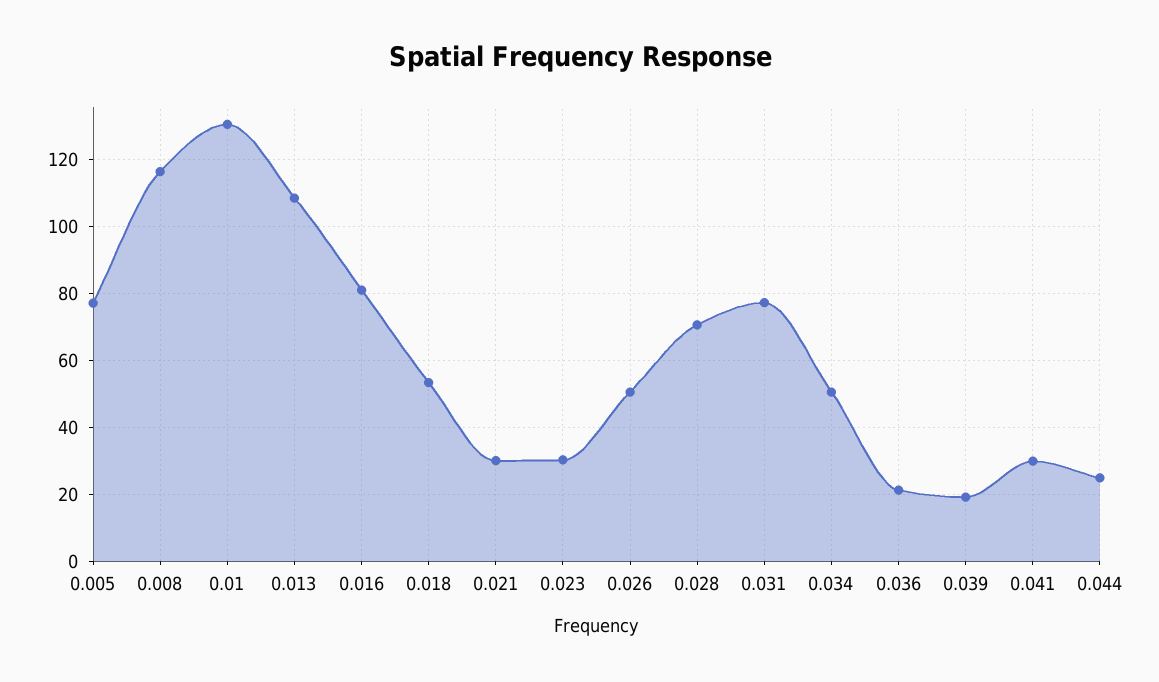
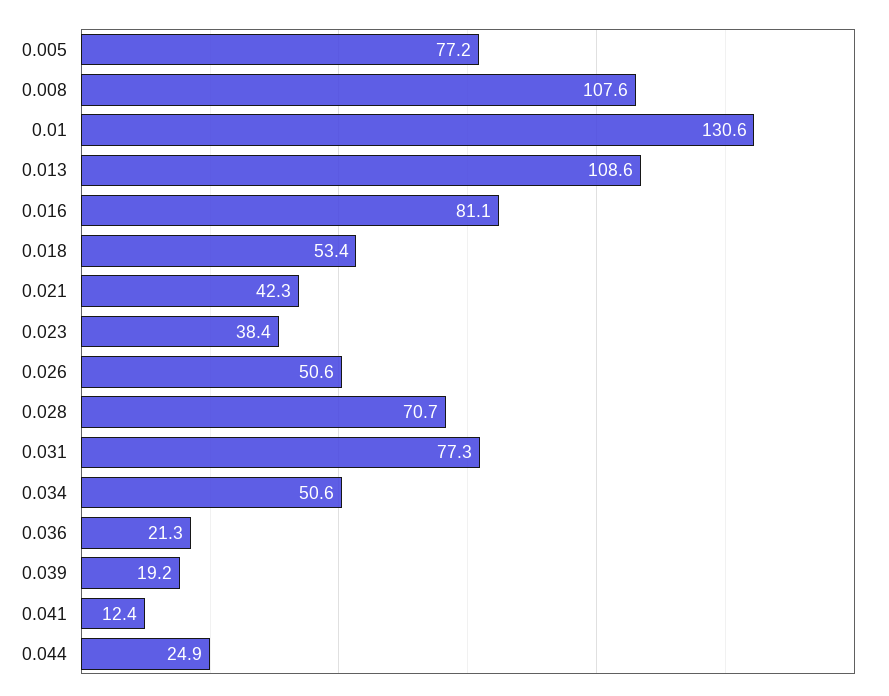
0.008: 116 -> 107.6
0.021: 30 -> 42.3
0.023: 30 -> 38.4
0.041: 30 -> 12.4

